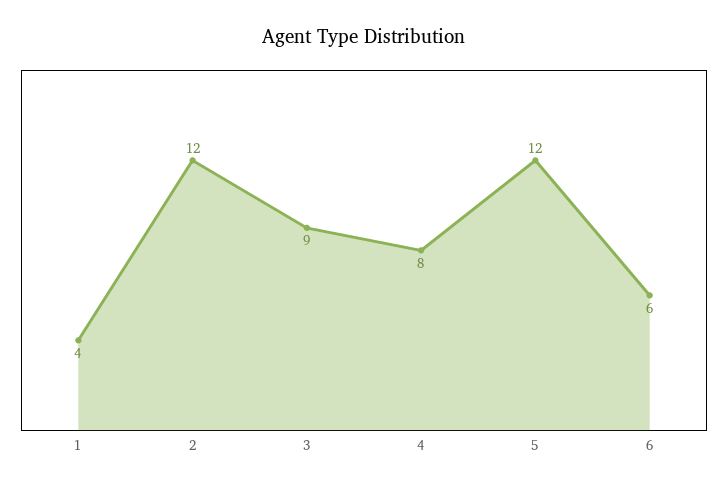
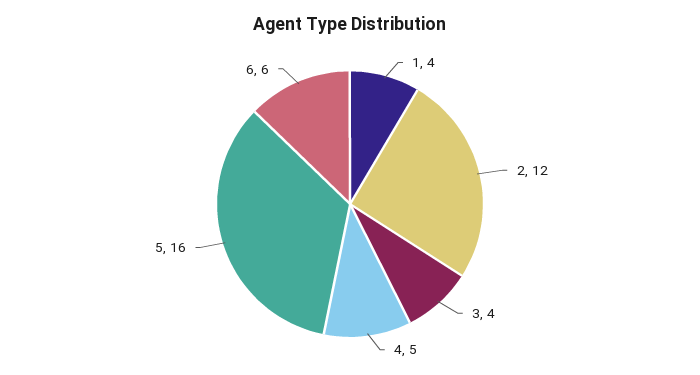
3: 9 -> 4
4: 8 -> 5
5: 12 -> 16

